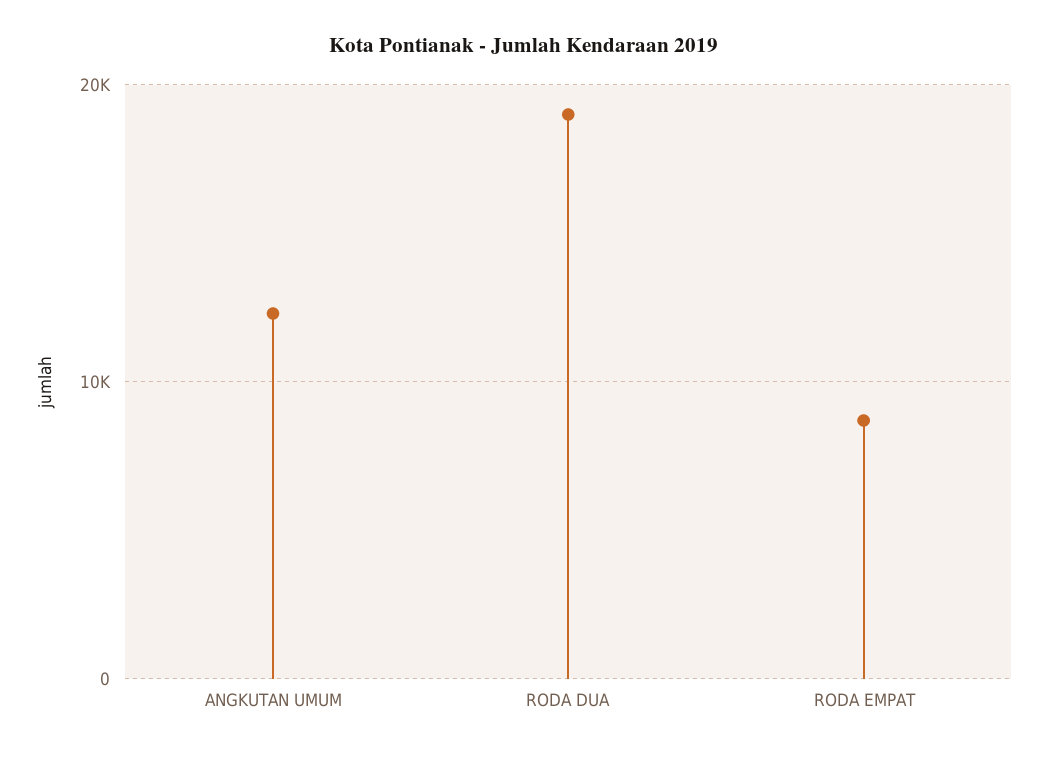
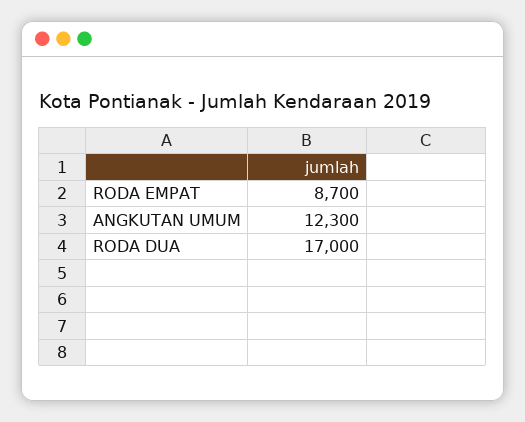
RODA DUA: 19000 -> 17000

